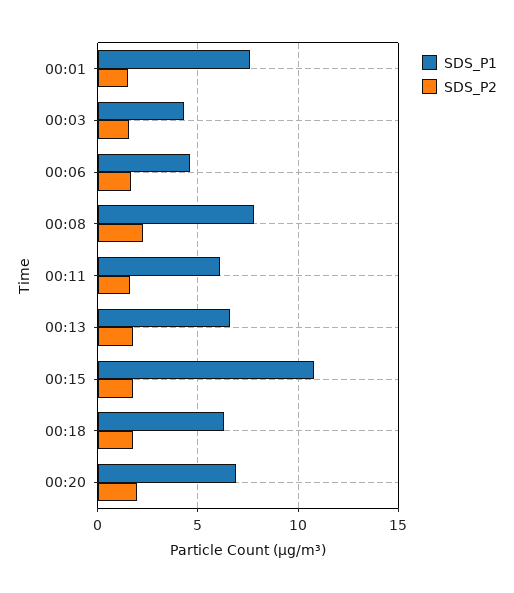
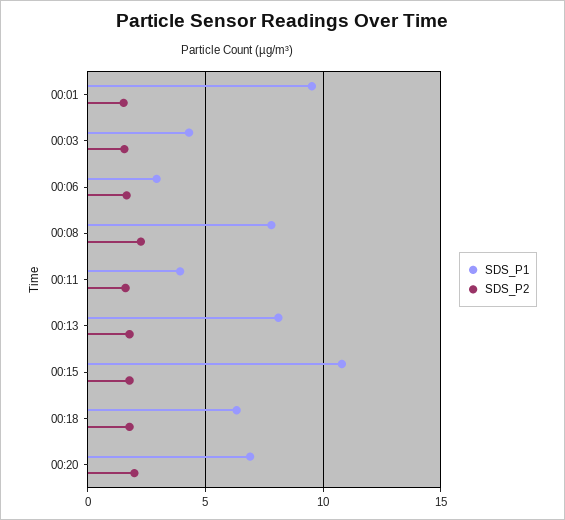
SDS_P1, 00:01: 7.5 -> 9.5
SDS_P1, 00:06: 4.5 -> 3
SDS_P1, 00:11: 6 -> 4
SDS_P1, 00:13: 6.5 -> 8

